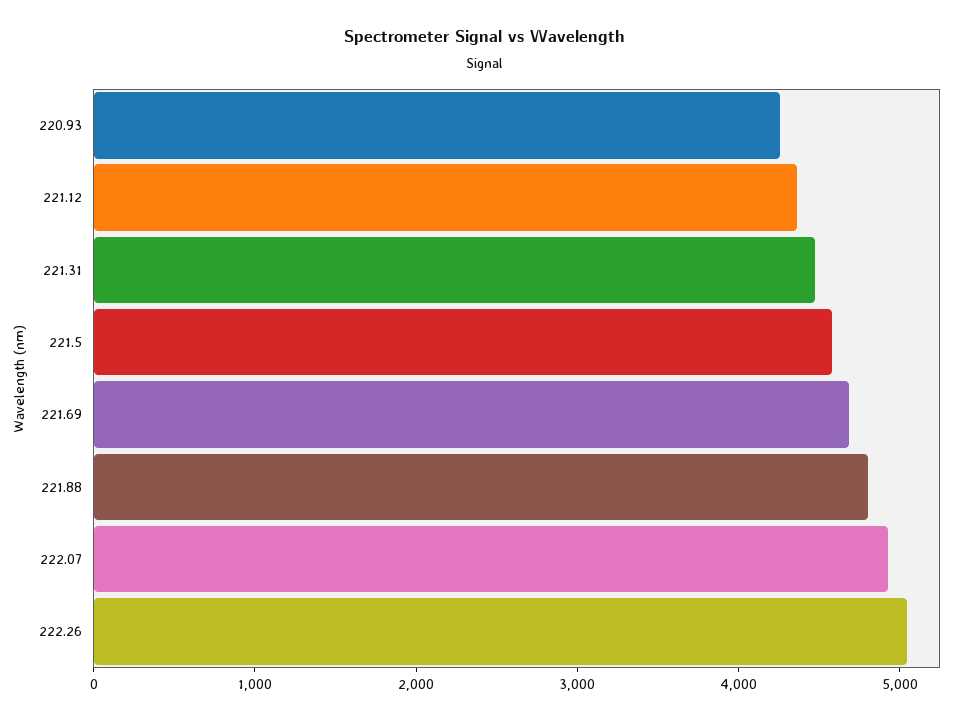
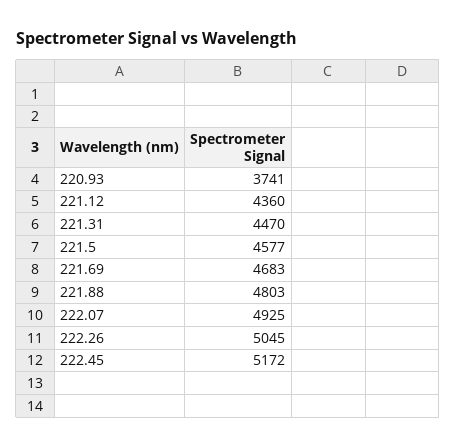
220.93: 4200 -> 3741
222.45: none -> 5172

